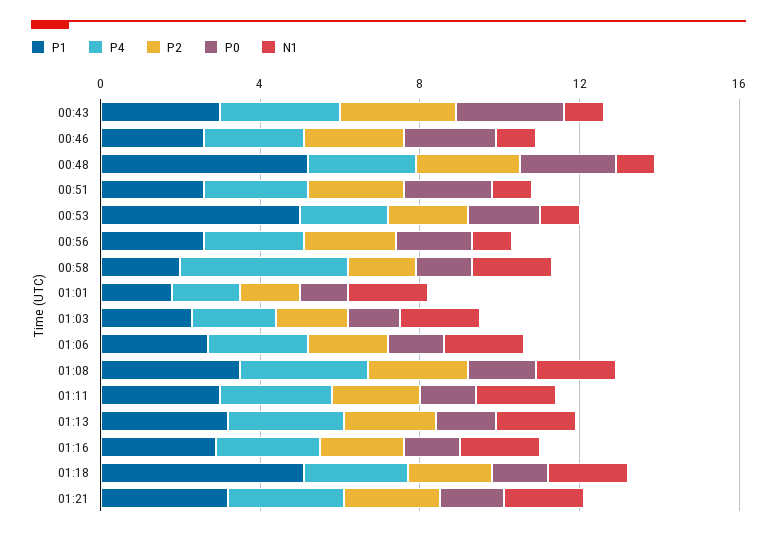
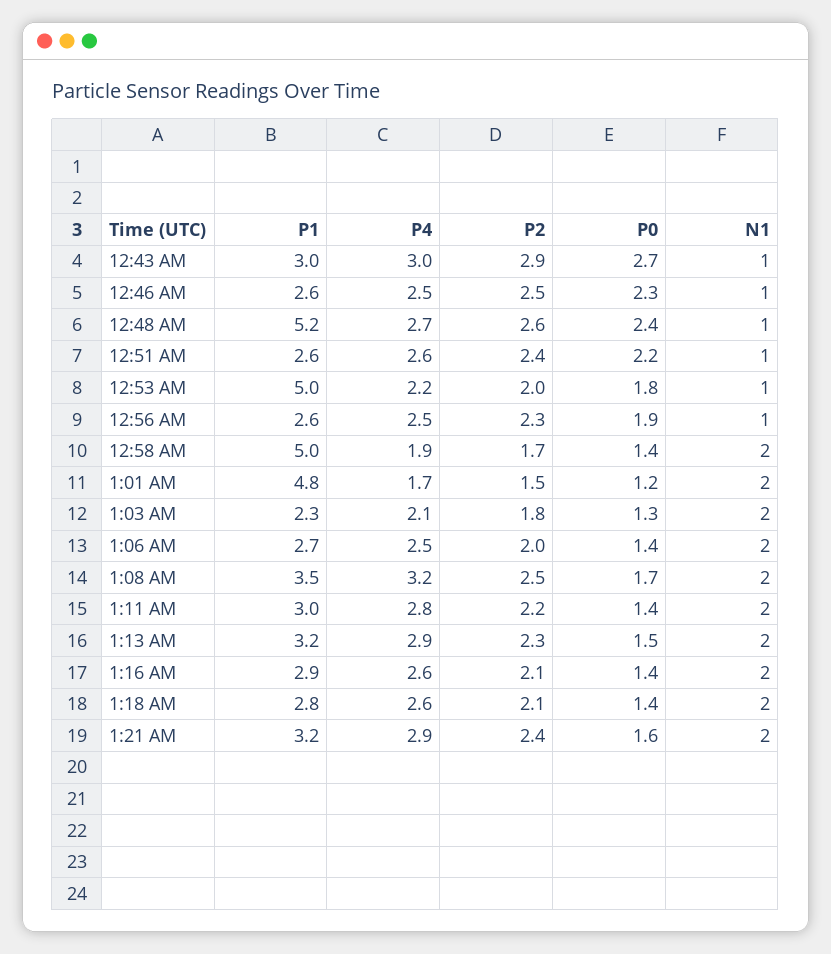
P1, 00:58: 2 -> 5
P4, 00:58: 4 -> 1.9
P1, 01:01: 2 -> 4.8
P1, 01:18: 5 -> 2.8

